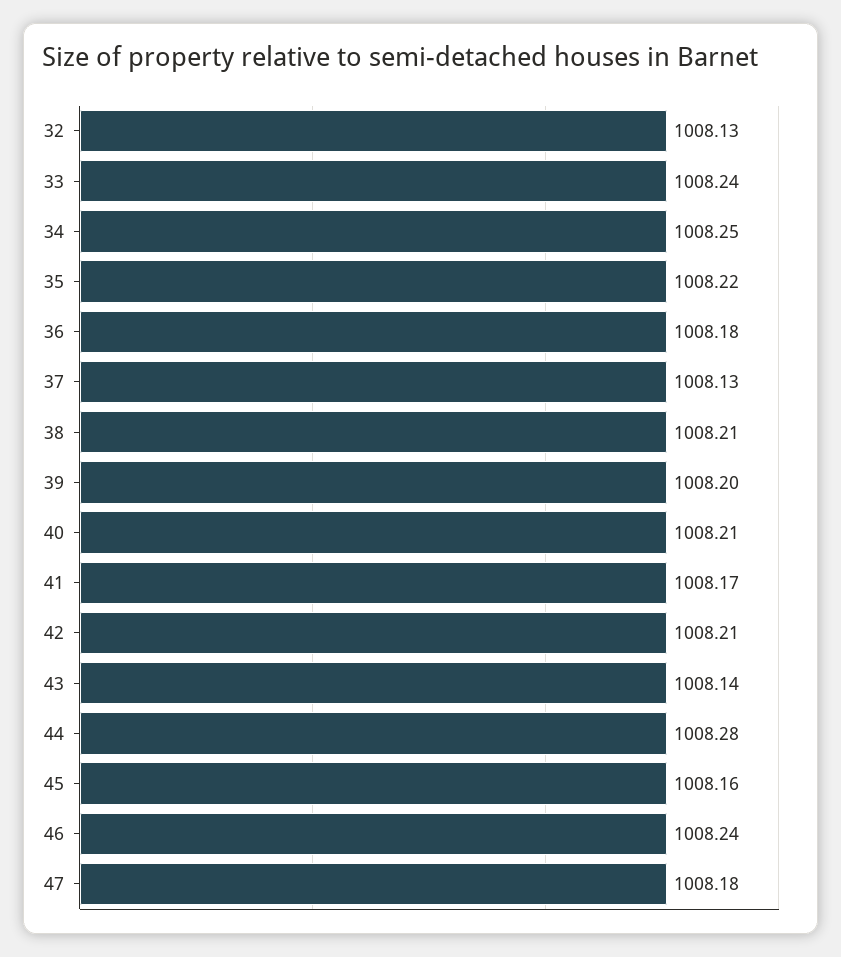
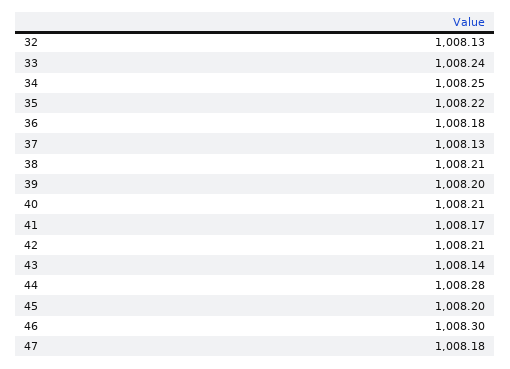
45: 1008.16 -> 1008.2
46: 1008.24 -> 1008.3

